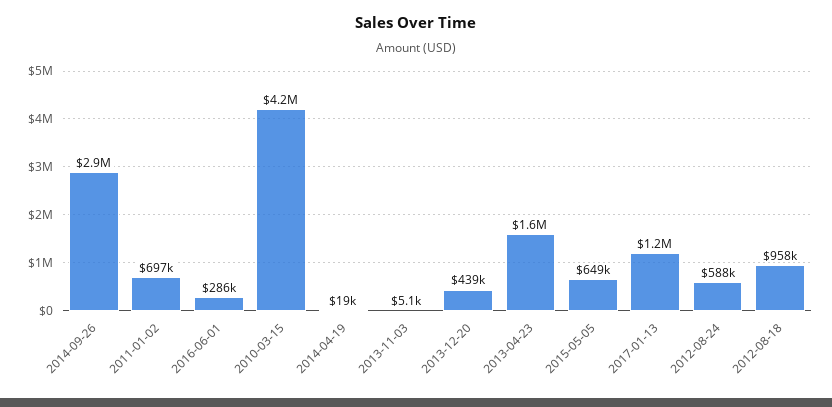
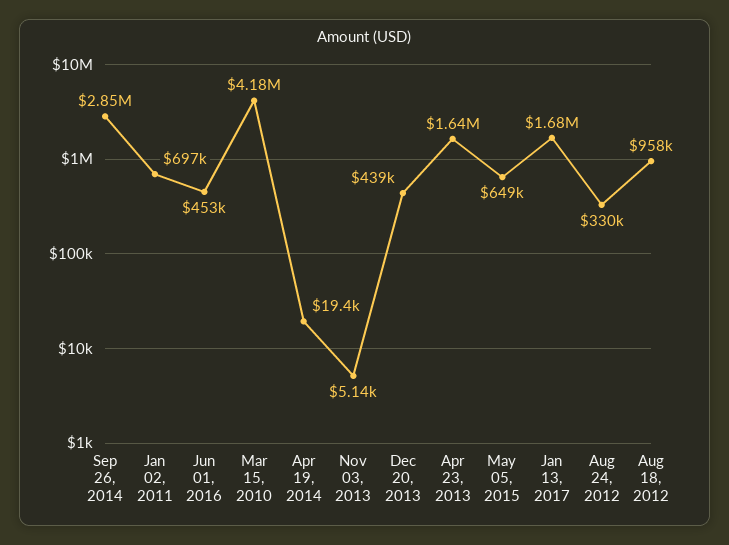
2016-06-01: 286000 -> 453000
2017-01-13: 1200000 -> 1680000
2012-08-24: 588000 -> 330000

